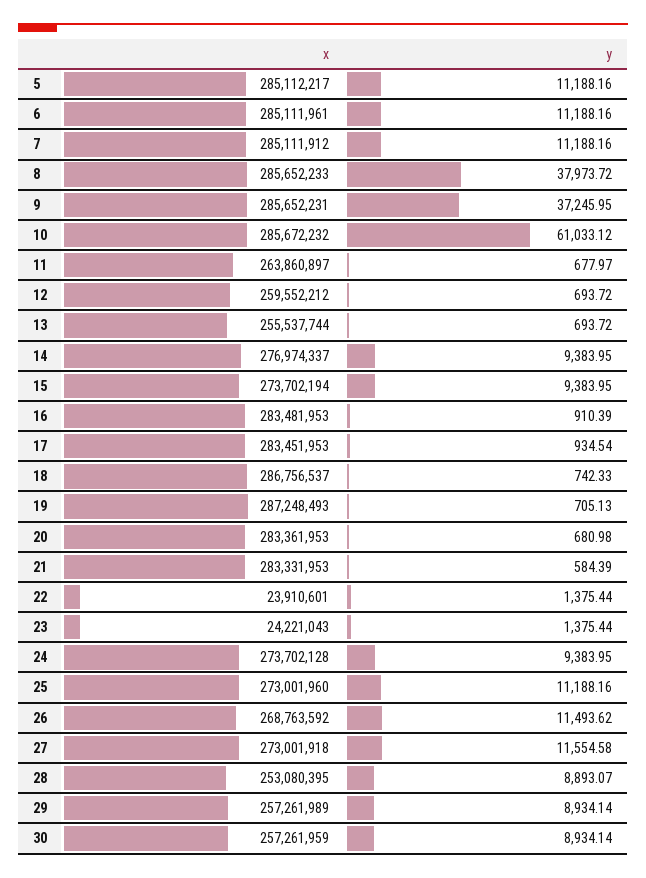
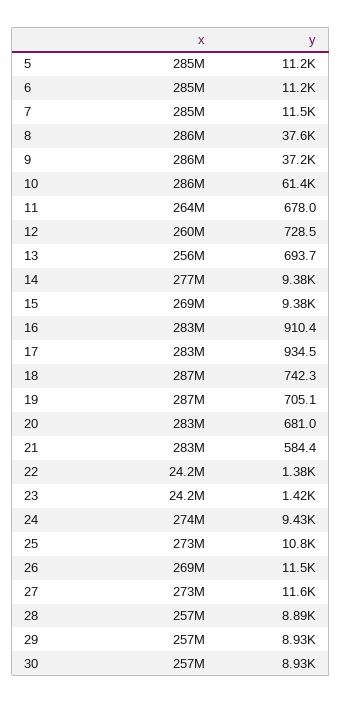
y, 7: 11188.16 -> 11500
y, 8: 37973.72 -> 37600
y, 10: 61033.12 -> 61400
y, 12: 693.72 -> 728.5
x, 15: 273702194 -> 269000000
x, 22: 23910601 -> 24200000
y, 23: 1375.44 -> 1420
y, 24: 9383.95 -> 9430
y, 25: 11188.16 -> 10800
x, 28: 253080395 -> 257000000

